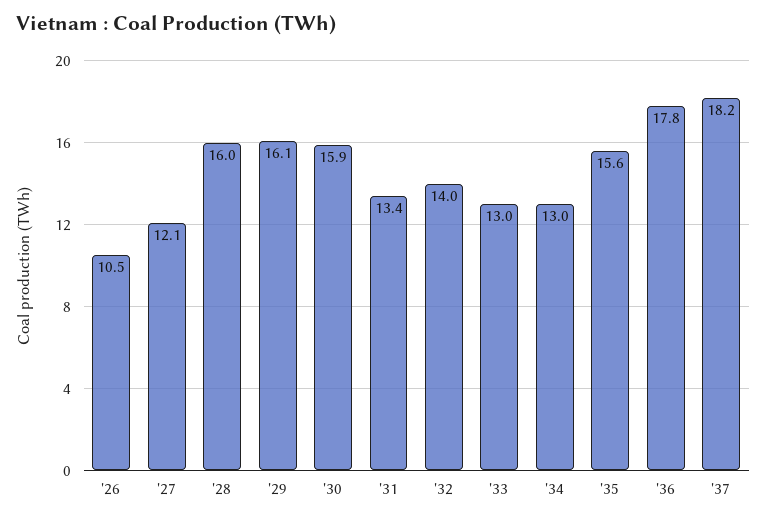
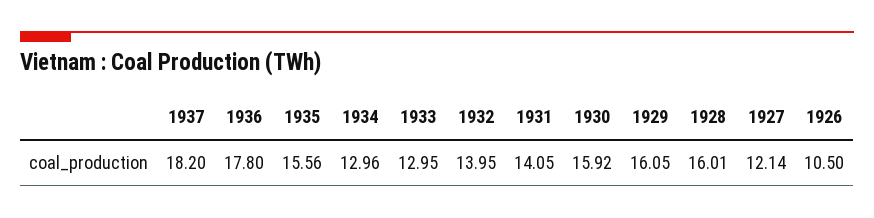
'31: 13.4 -> 14.05

